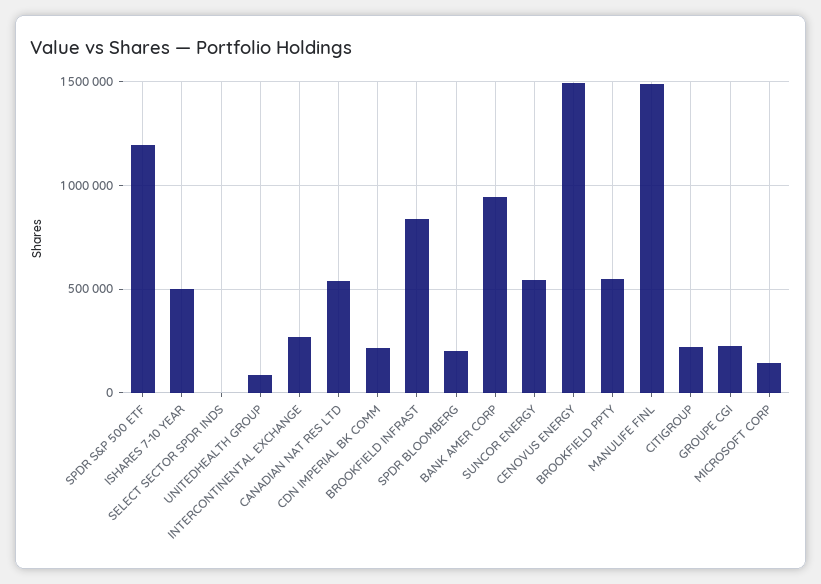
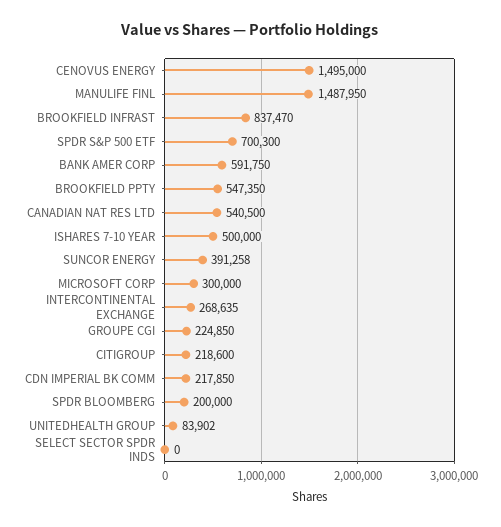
SPDR S&P 500 ETF: 1200000 -> 700300
BANK AMER CORP: 950000 -> 591750
SUNCOR ENERGY: 550000 -> 391258
MICROSOFT CORP: 150000 -> 300000

